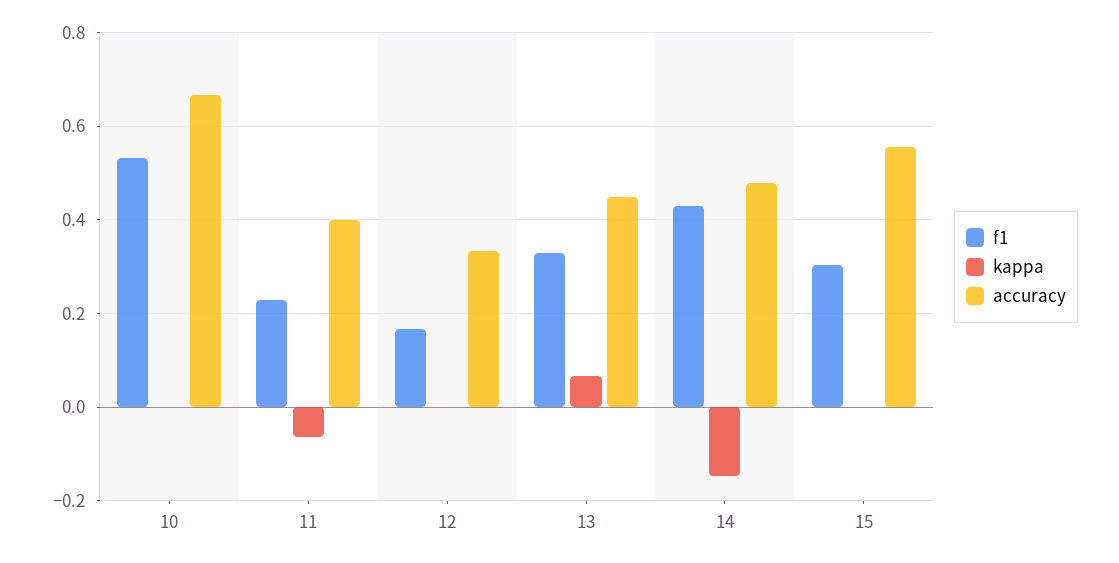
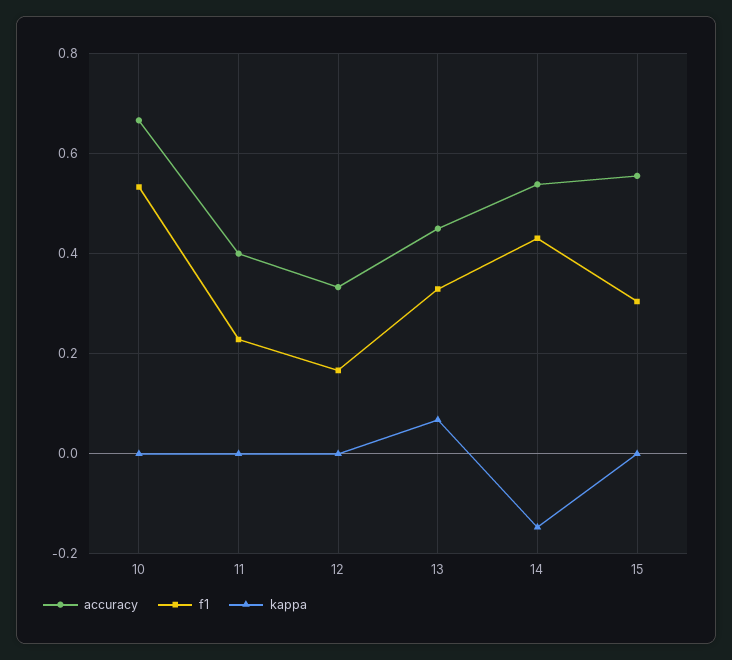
kappa, 11: -0.06 -> 0
accuracy, 14: 0.48 -> 0.54

